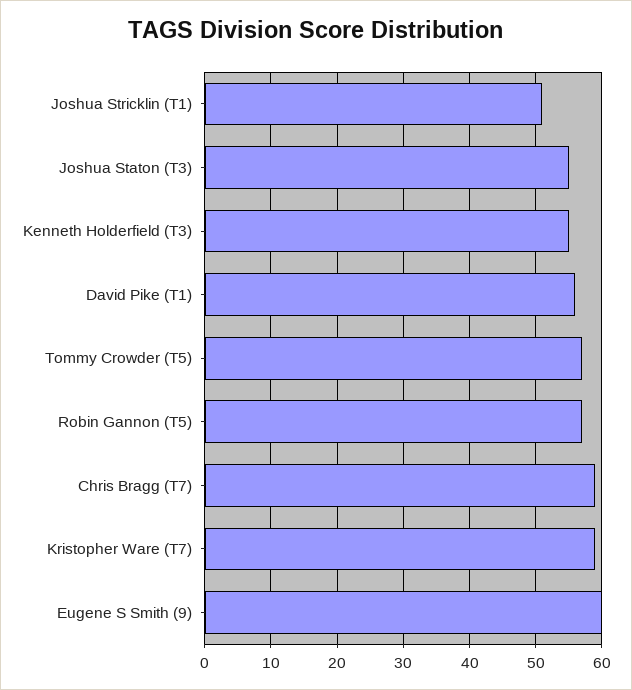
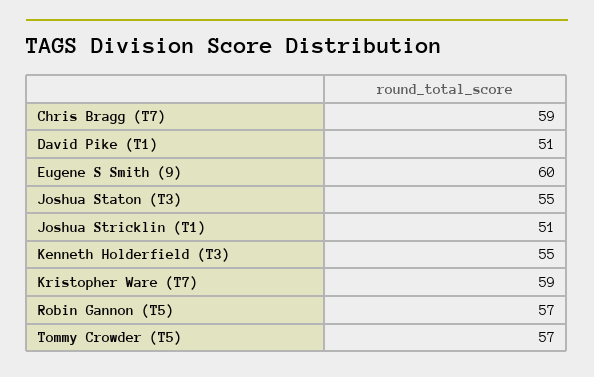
David Pike (T1): 56 -> 51

